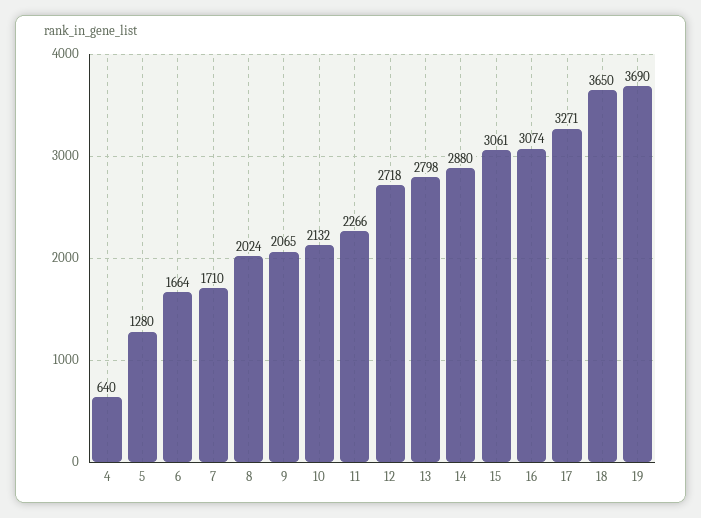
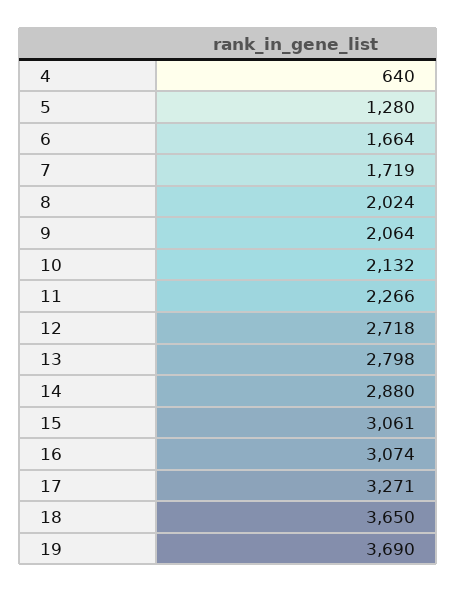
7: 1710 -> 1719
9: 2065 -> 2064

